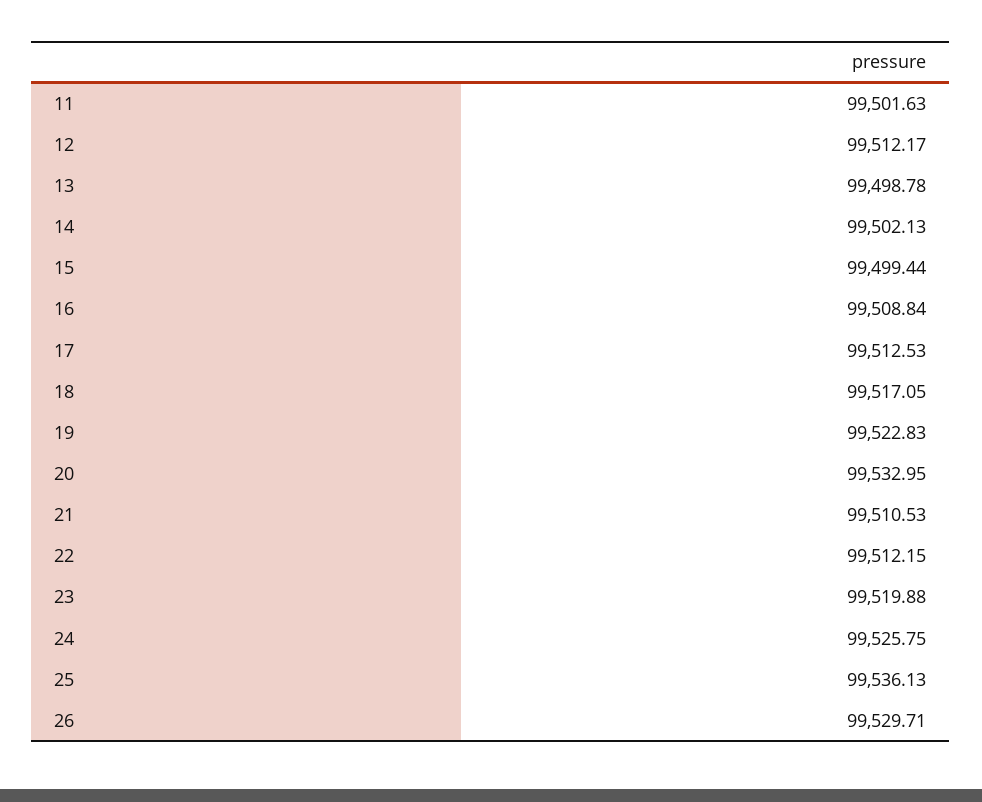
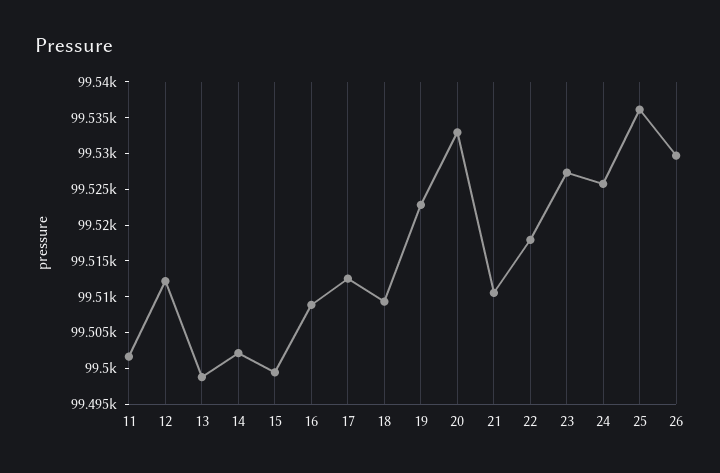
18: 99517.05 -> 99510
22: 99512.15 -> 99517.5
23: 99519.88 -> 99527.5

